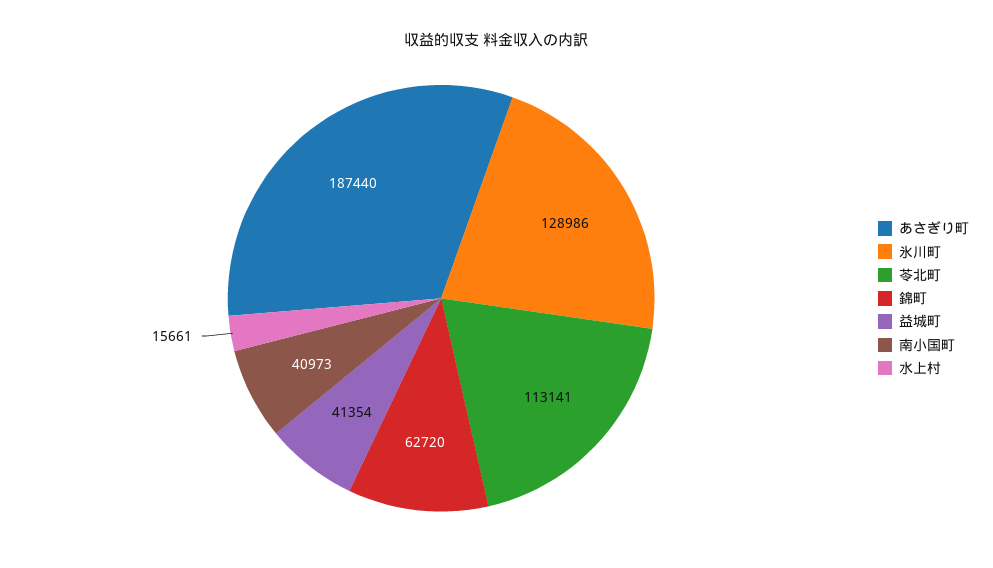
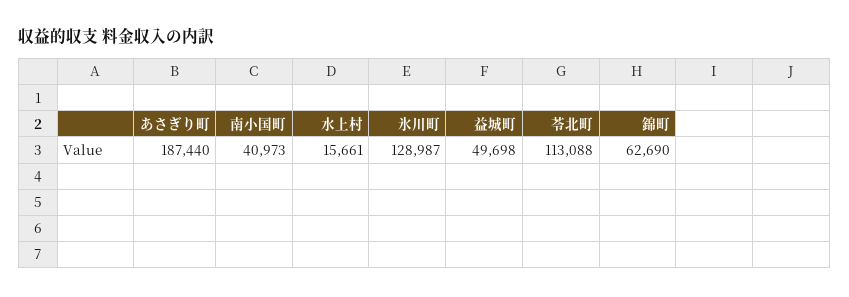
氷川町: 128986 -> 128987
苓北町: 113141 -> 113088
錦町: 62720 -> 62690
益城町: 41354 -> 49698

